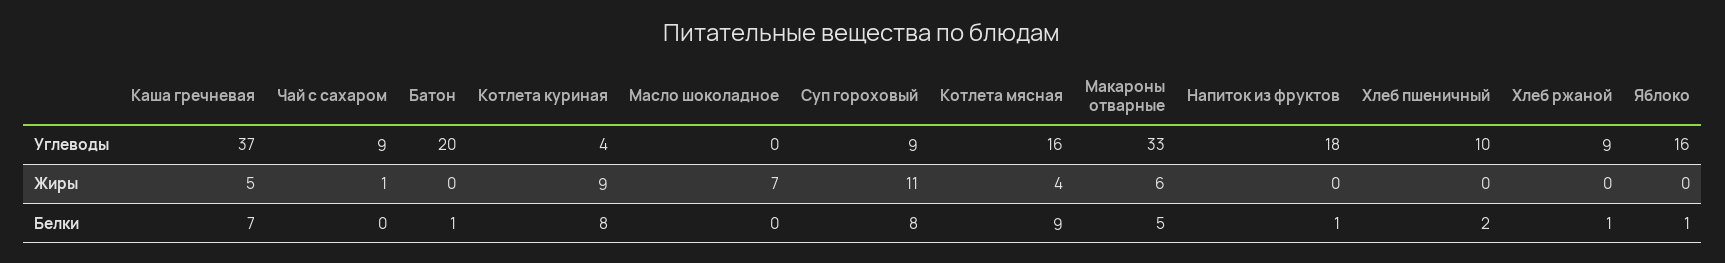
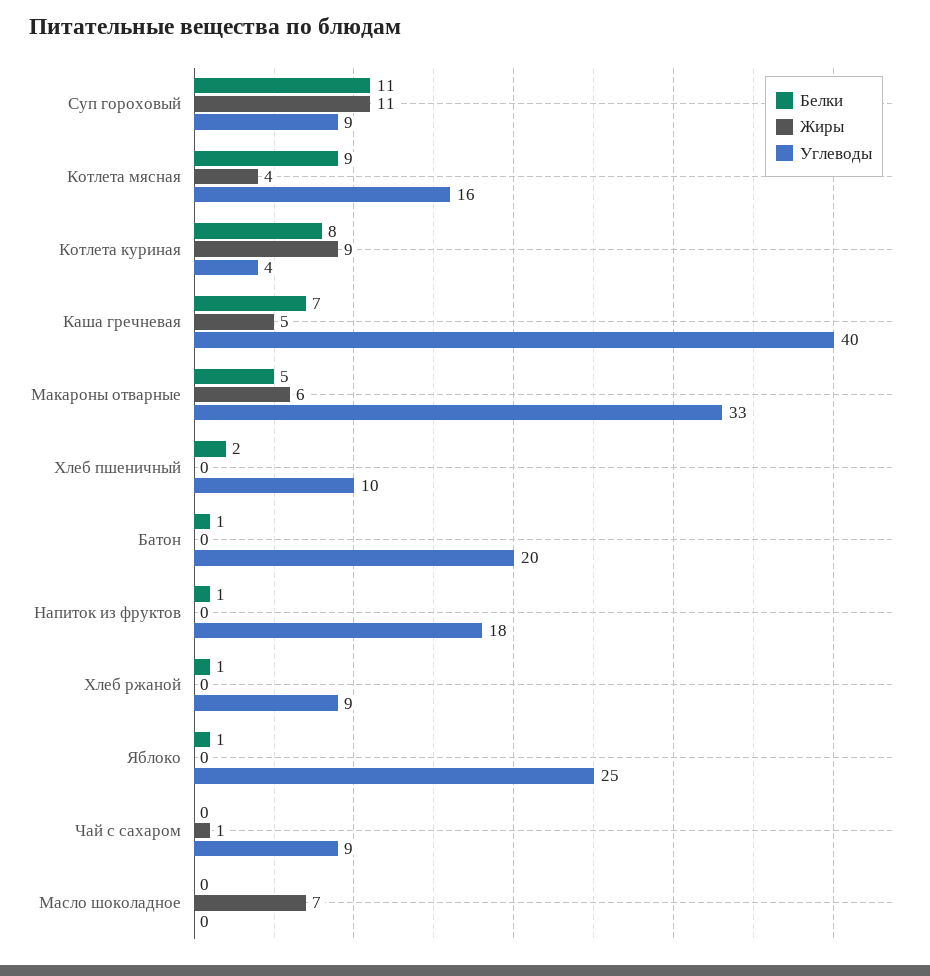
Углеводы, Каша гречневая: 37 -> 40
Углеводы, Яблоко: 16 -> 25
Белки, Суп гороховый: 8 -> 11

